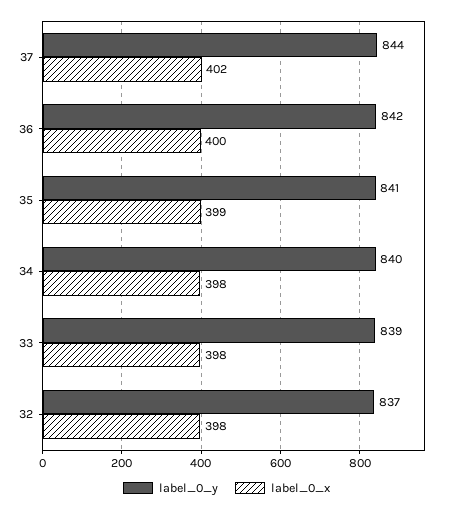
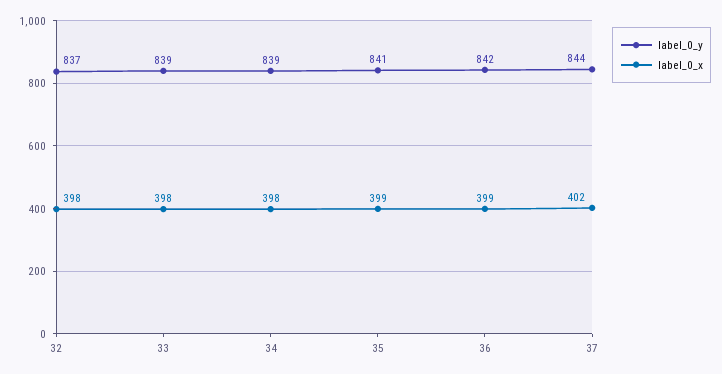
label_0_x, 36: 400 -> 399
label_0_y, 34: 840 -> 839

